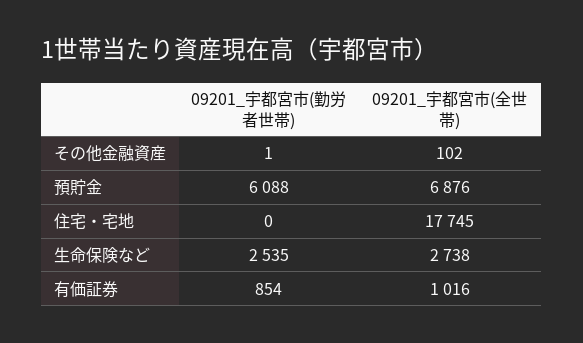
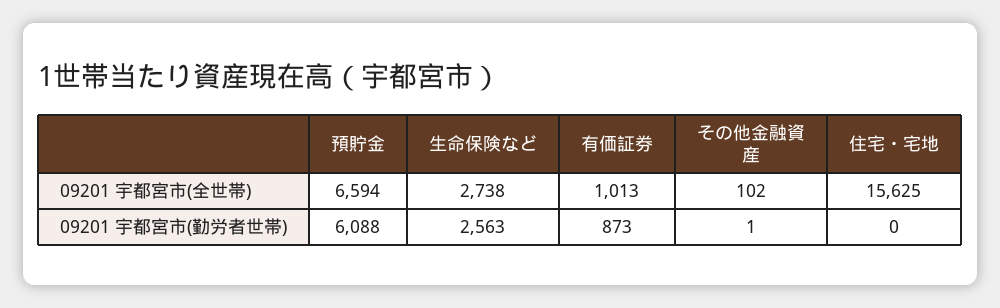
09201_宇都宮市(全世帯), 預貯金: 6876 -> 6594
09201_宇都宮市(全世帯), 住宅・宅地: 17745 -> 15625
09201_宇都宮市(勤労者世帯), 生命保険など: 2535 -> 2563
09201_宇都宮市(勤労者世帯), 有価証券: 854 -> 873
09201_宇都宮市(全世帯), 有価証券: 1016 -> 1013

